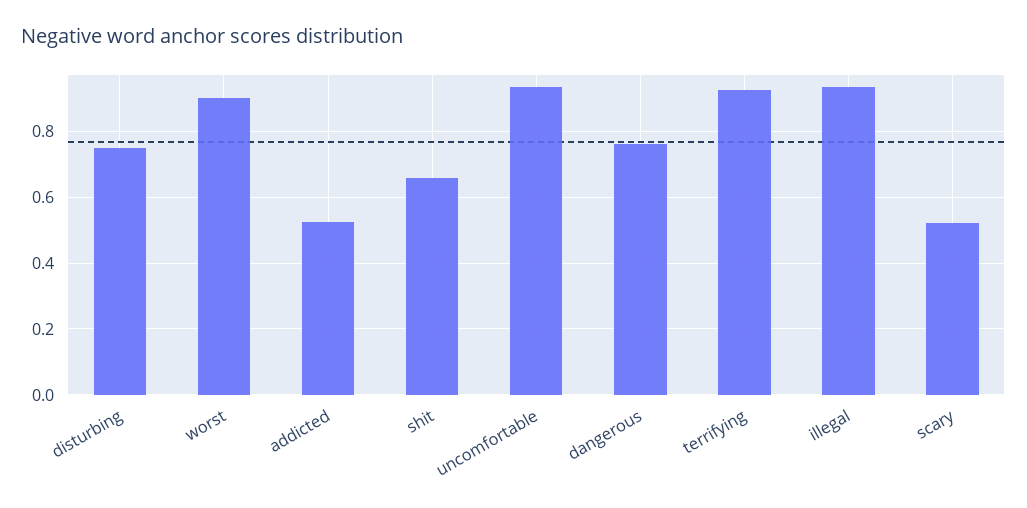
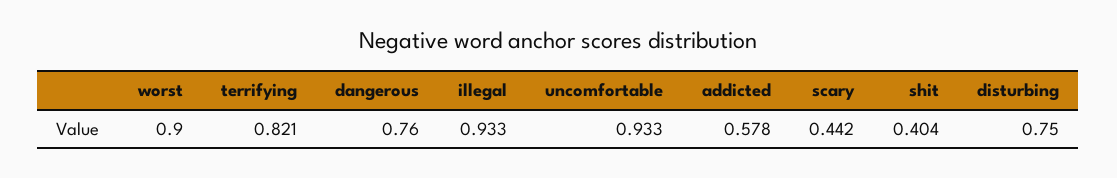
addicted: 0.52 -> 0.578
shit: 0.66 -> 0.404
terrifying: 0.92 -> 0.821
scary: 0.52 -> 0.442

